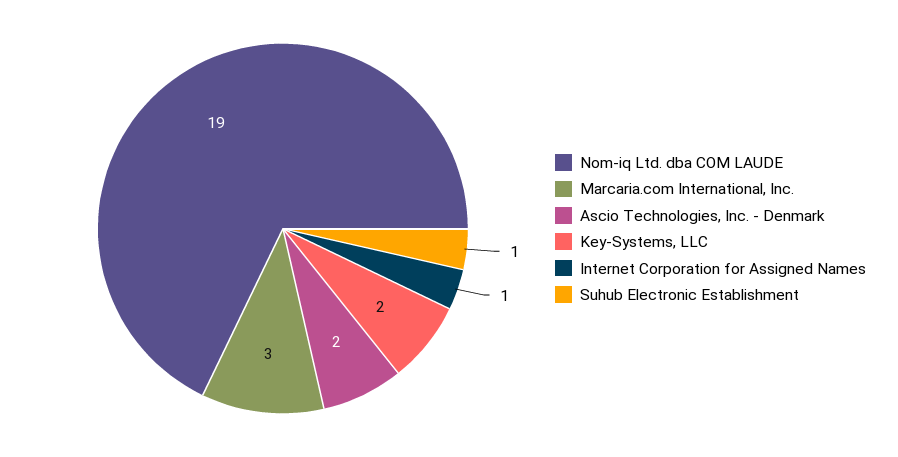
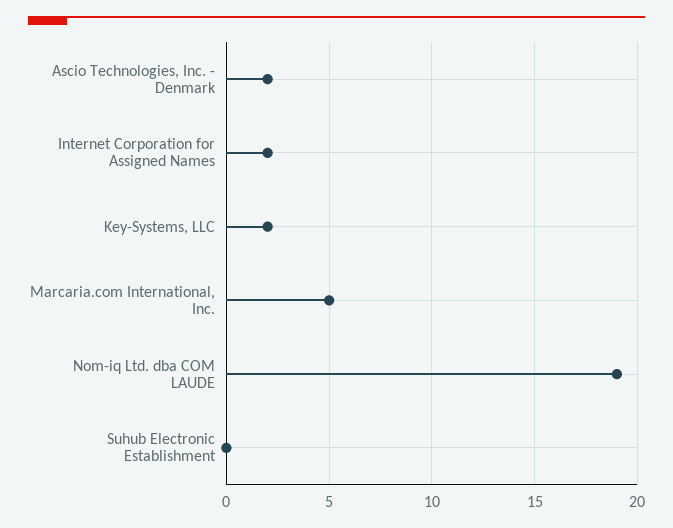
Marcaria.com International, Inc.: 3 -> 5
Internet Corporation for Assigned Names: 1 -> 2
Suhub Electronic Establishment: 1 -> 0

